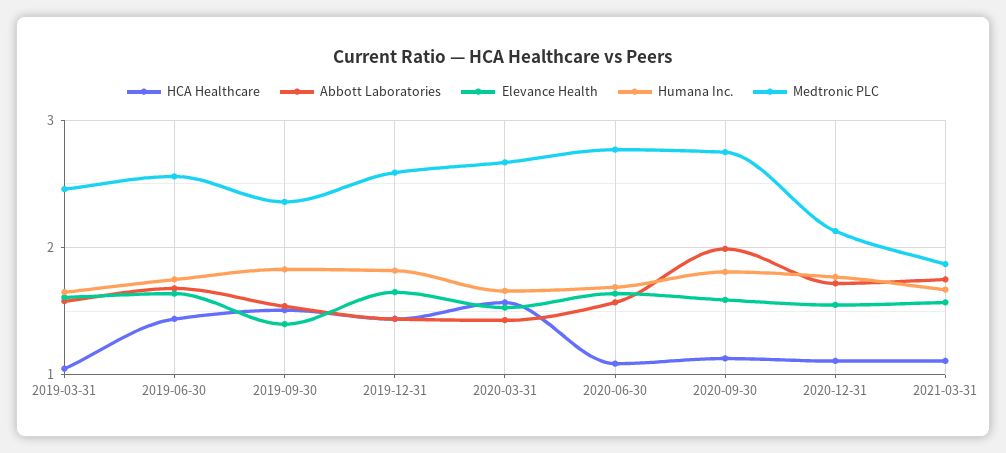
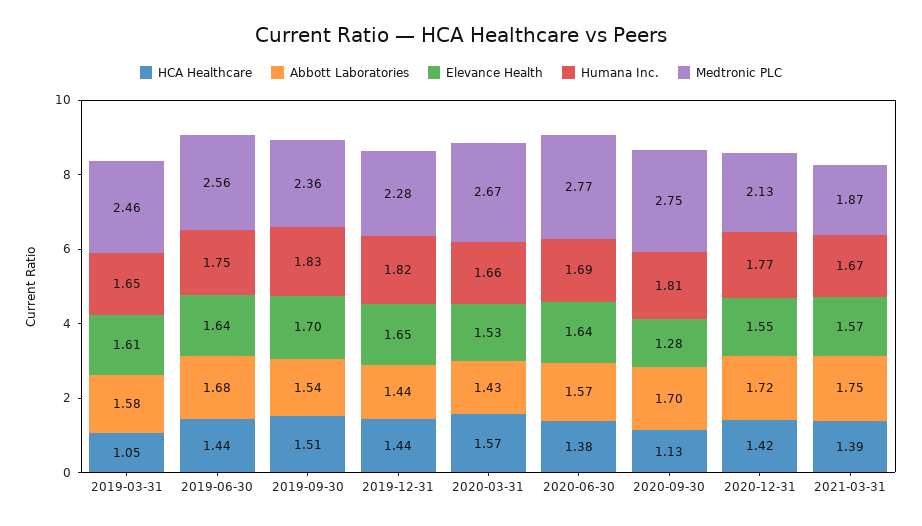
Elevance Health, 2019-09-30: 1.4 -> 1.7
Medtronic PLC, 2019-12-31: 2.6 -> 2.28
HCA Healthcare, 2020-06-30: 1.1 -> 1.38
Abbott Laboratories, 2020-09-30: 2 -> 1.7
Elevance Health, 2020-09-30: 1.6 -> 1.28
HCA Healthcare, 2020-12-31: 1.1 -> 1.42
HCA Healthcare, 2021-03-31: 1.1 -> 1.39

